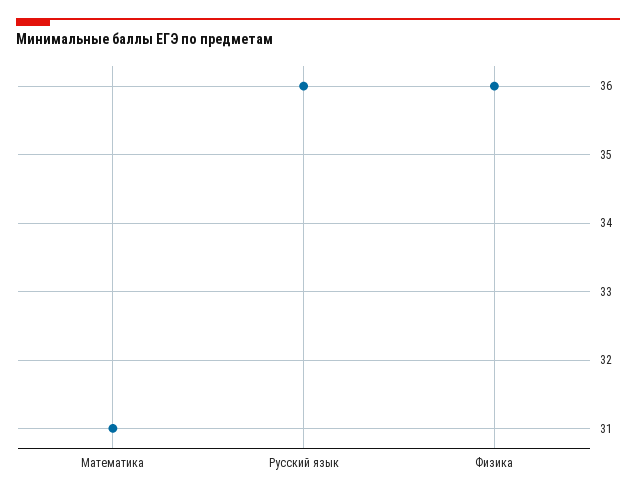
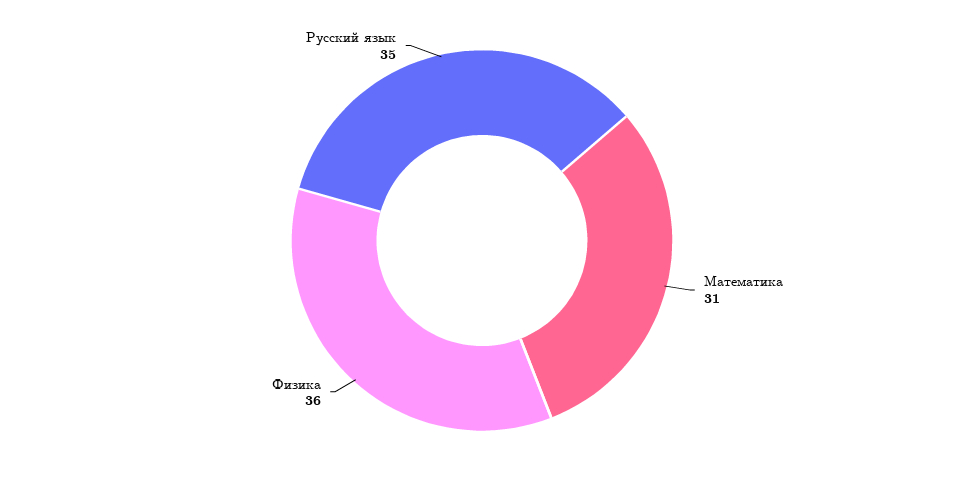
Русский язык: 36 -> 35

